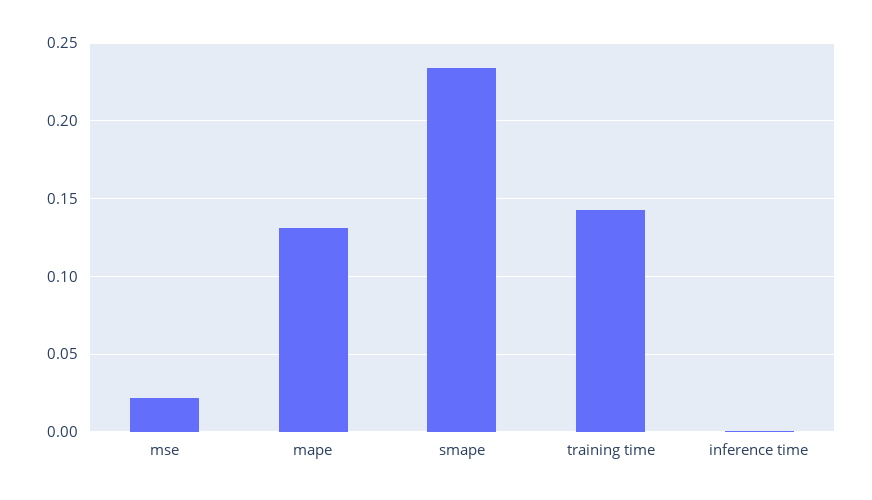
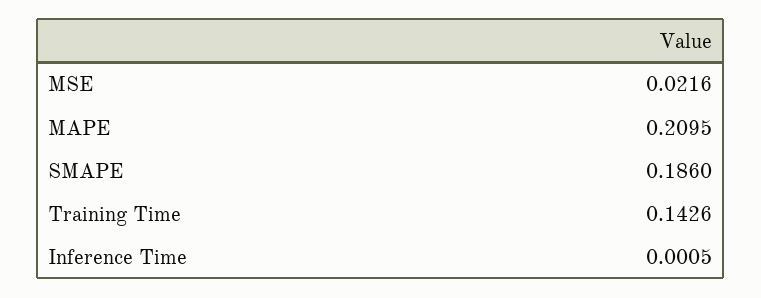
mape: 0.13 -> 0.2095
smape: 0.235 -> 0.186

